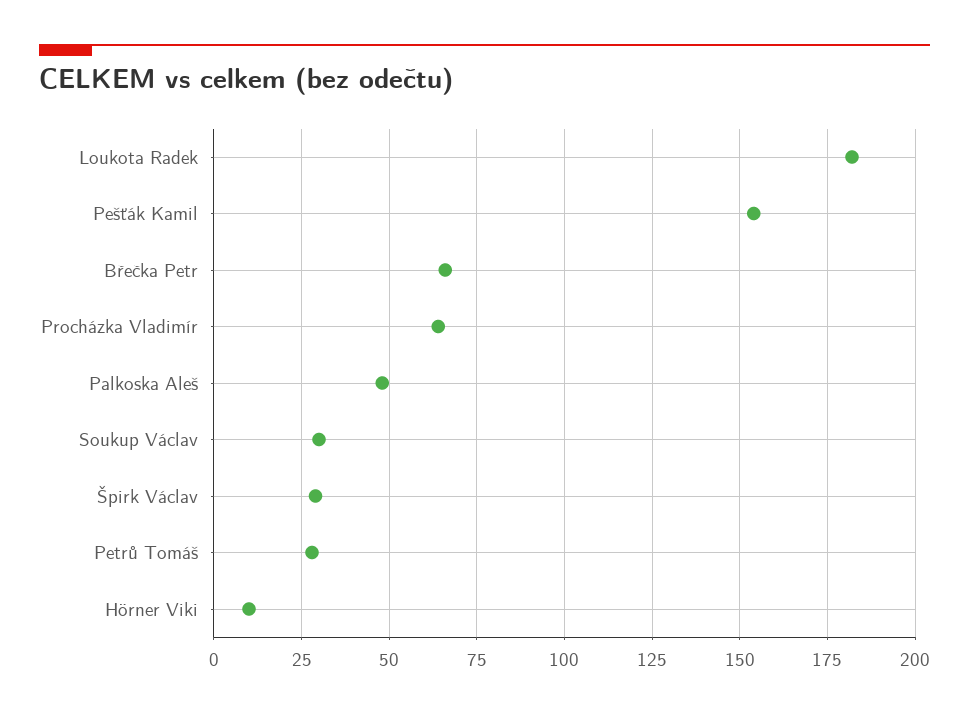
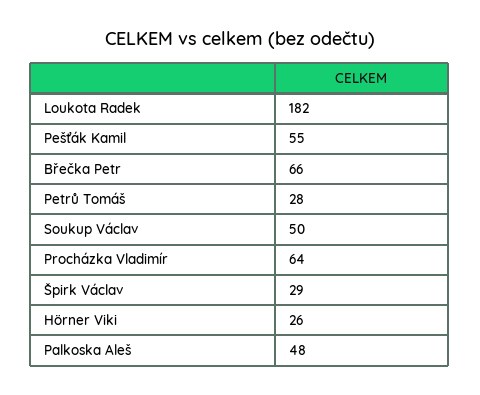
Pešťák Kamil: 155 -> 55
Soukup Václav: 30 -> 50
Hörner Viki: 10 -> 26

